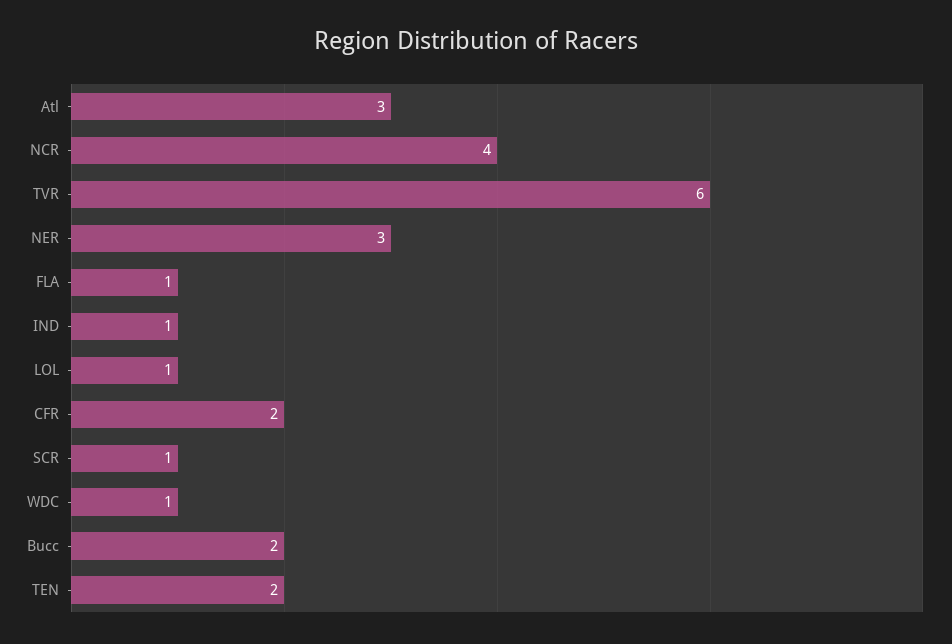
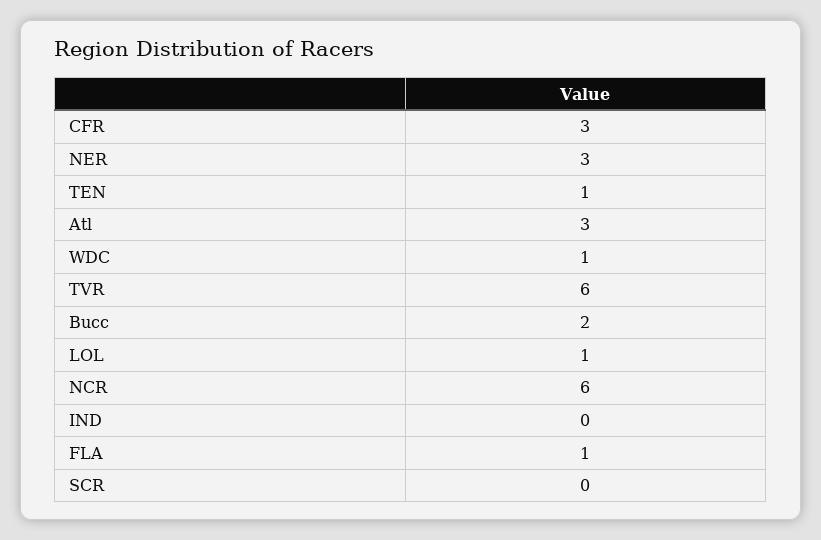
NCR: 4 -> 6
IND: 1 -> 0
CFR: 2 -> 3
SCR: 1 -> 0
TEN: 2 -> 1

